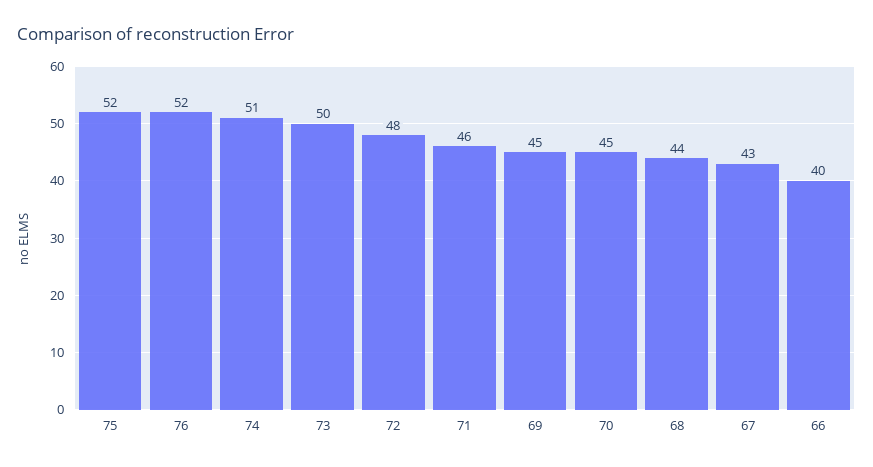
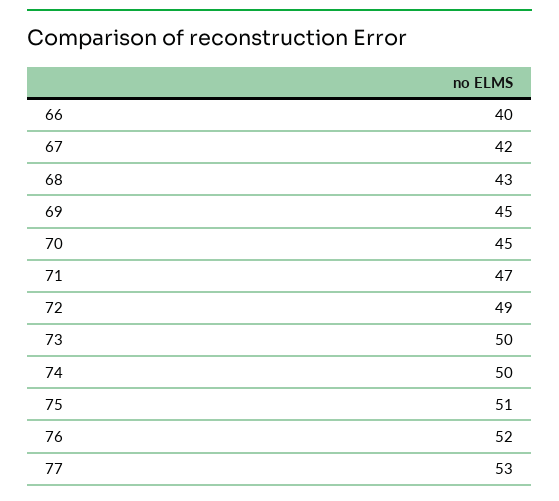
75: 52 -> 51
74: 51 -> 50
72: 48 -> 49
71: 46 -> 47
68: 44 -> 43
67: 43 -> 42
77: none -> 53

